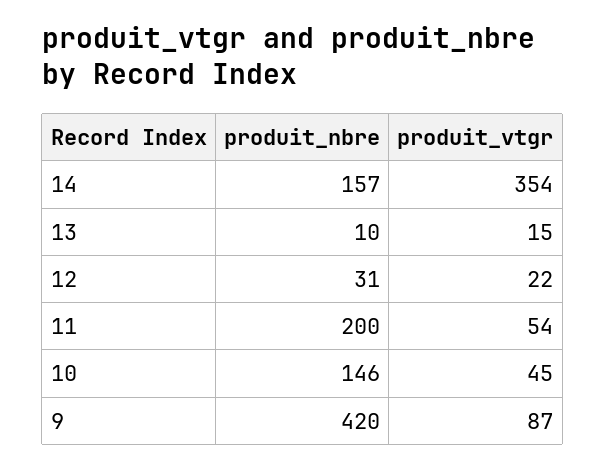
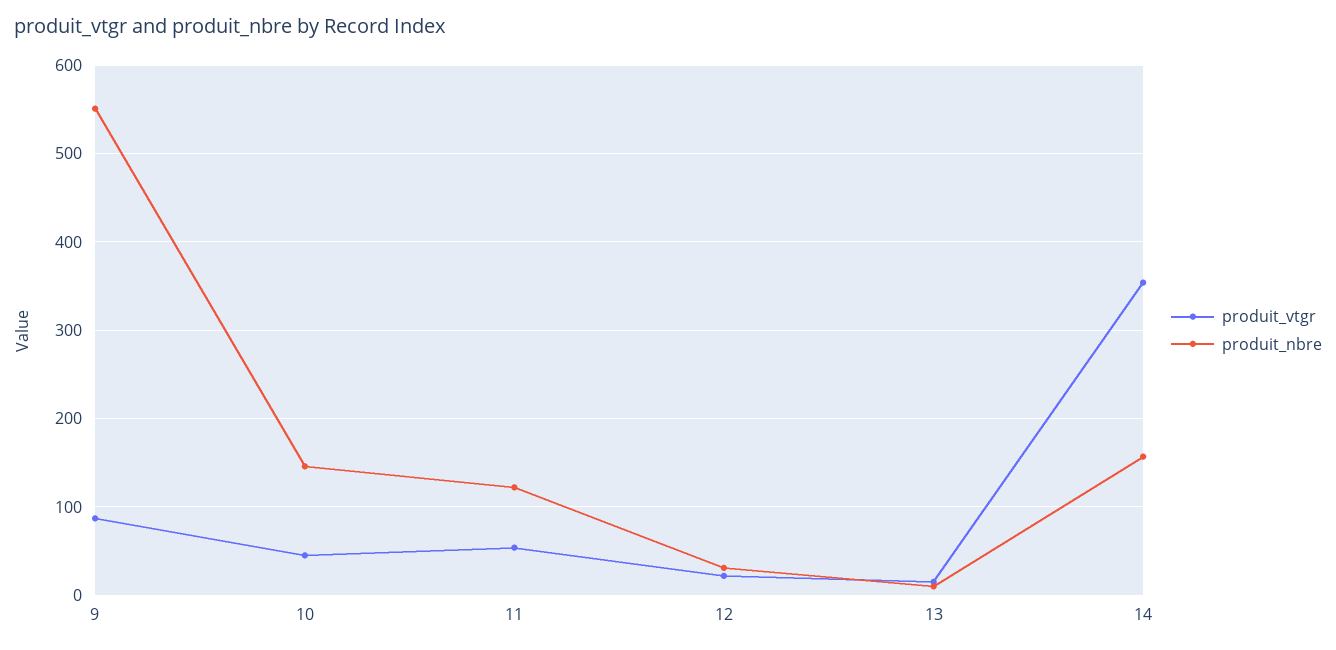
produit_nbre, 11: 200 -> 120
produit_nbre, 9: 420 -> 550

